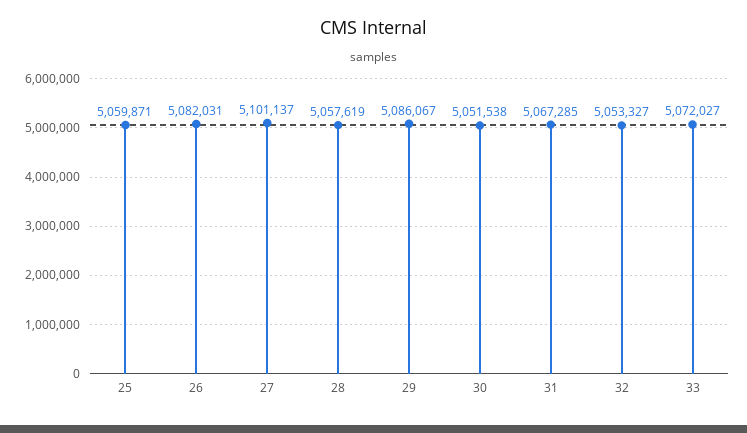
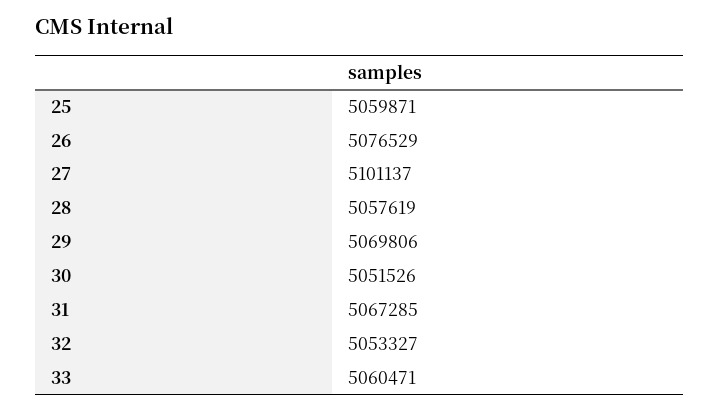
26: 5082031 -> 5076529
29: 5086067 -> 5069806
30: 5051538 -> 5051526
33: 5072027 -> 5060471

